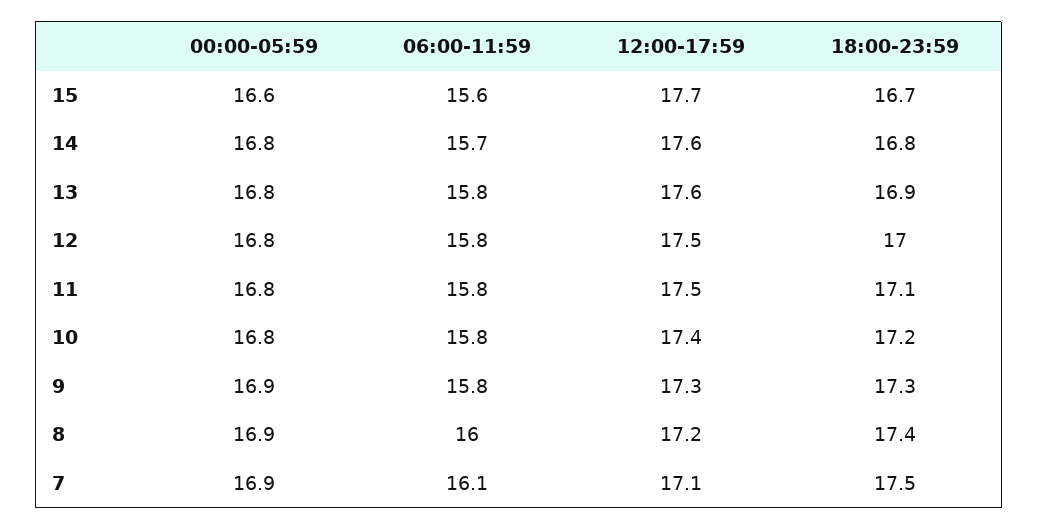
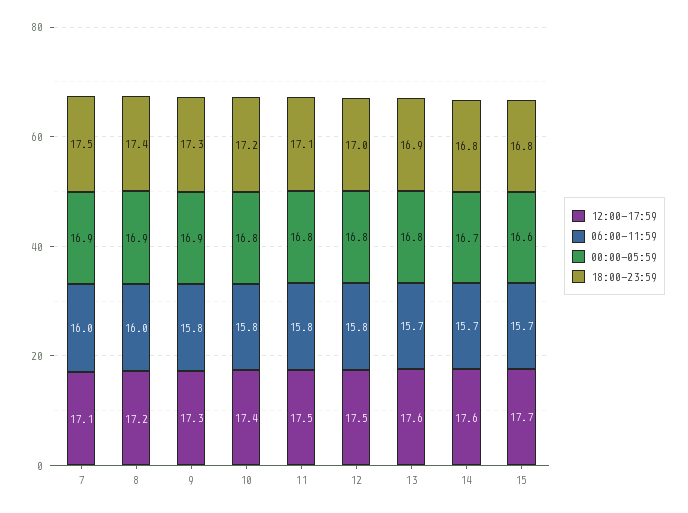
06:00-11:59, 15: 15.6 -> 15.7
18:00-23:59, 15: 16.7 -> 16.8
00:00-05:59, 14: 16.8 -> 16.7
06:00-11:59, 13: 15.8 -> 15.7
06:00-11:59, 7: 16.1 -> 16

